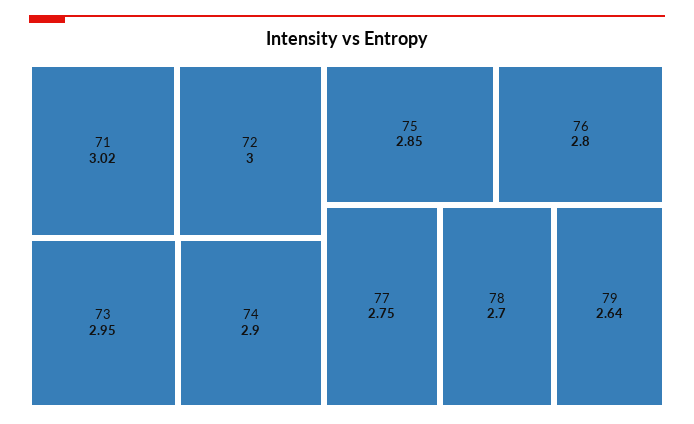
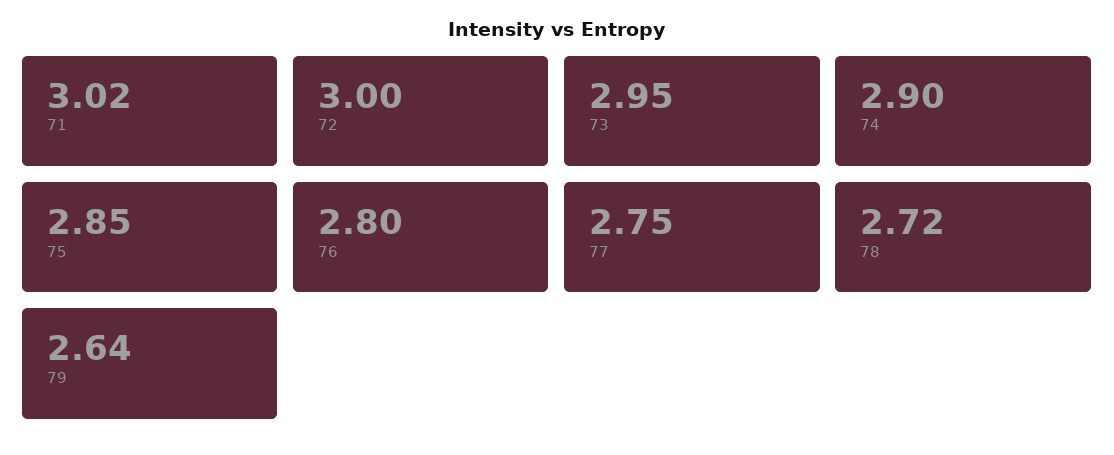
78: 2.7 -> 2.72

